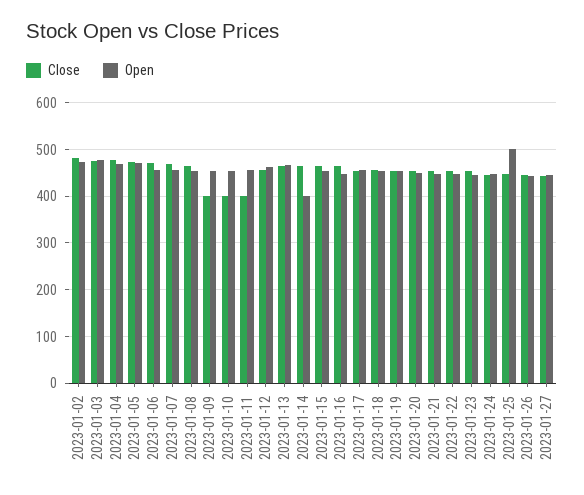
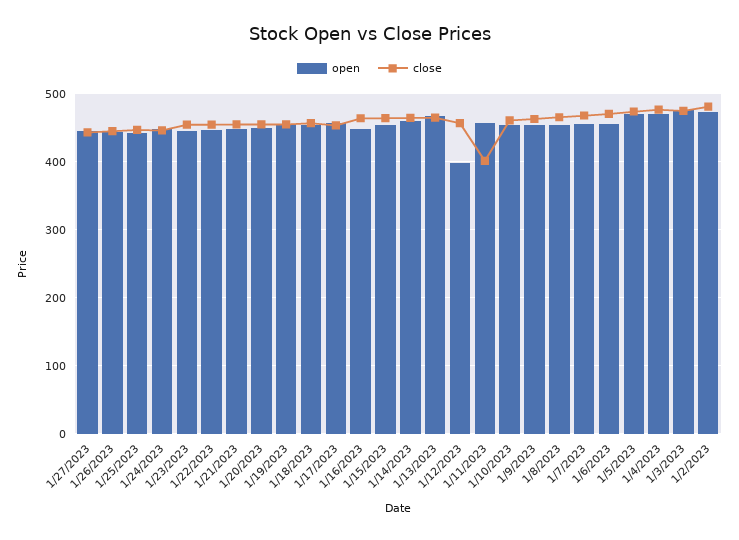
Close, 2023-01-09: 400 -> 460
Close, 2023-01-10: 400 -> 460
Open, 2023-01-12: 460 -> 400
Open, 2023-01-14: 400 -> 460
Open, 2023-01-25: 500 -> 440

